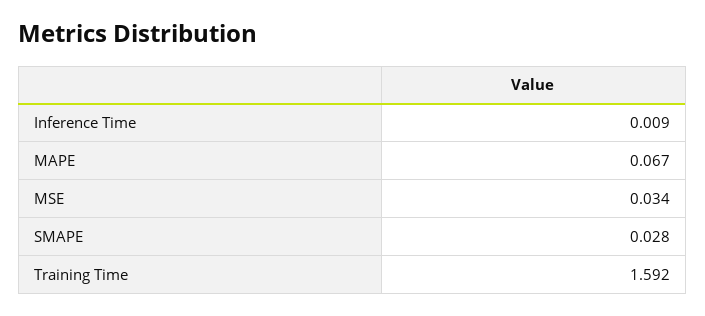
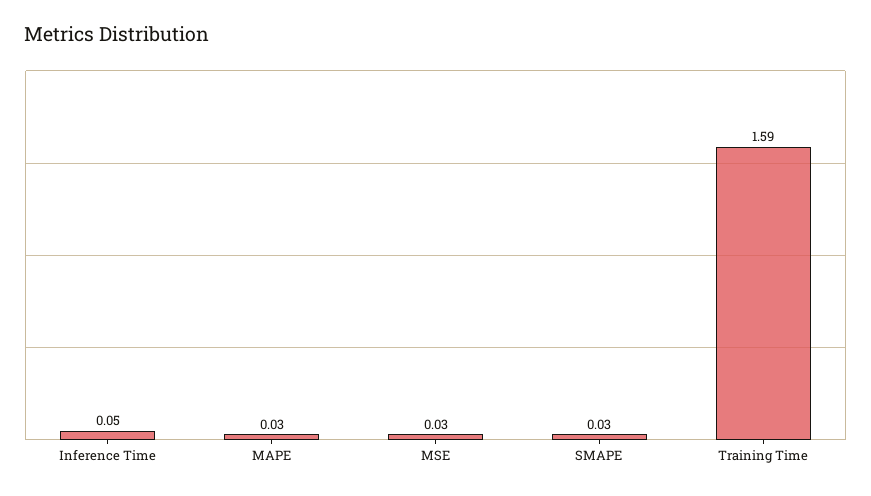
Inference Time: 0.009 -> 0.05
MAPE: 0.067 -> 0.03

